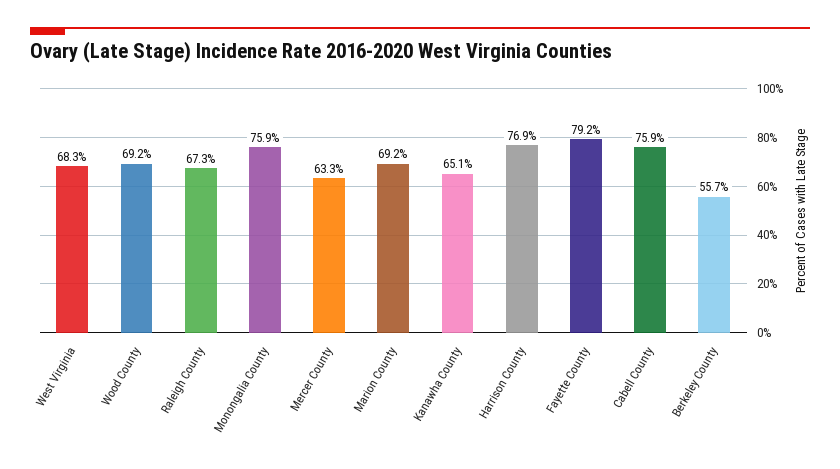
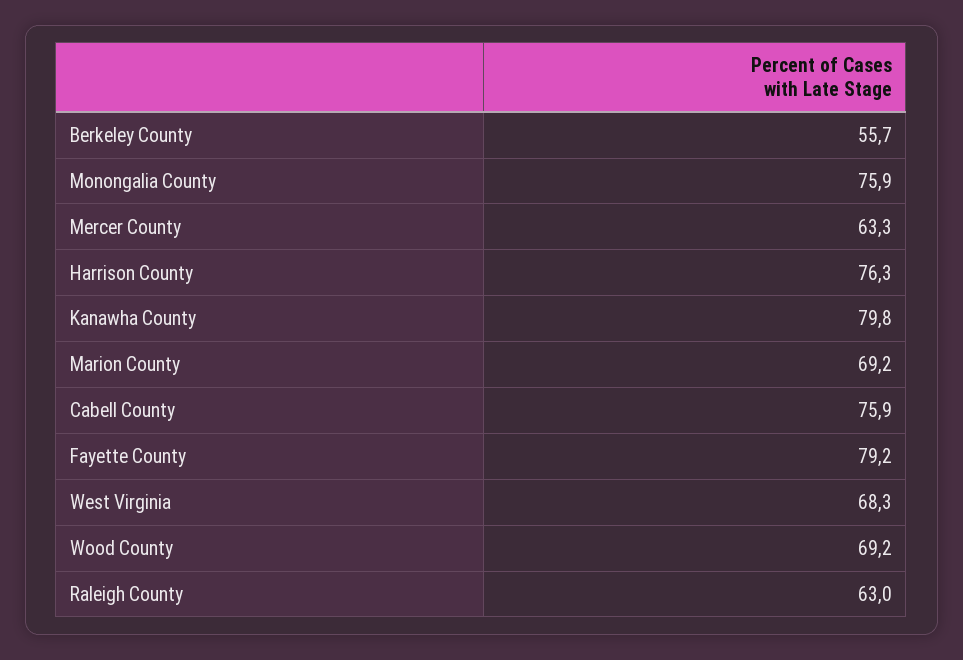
Raleigh County: 67.3 -> 63
Kanawha County: 65.1 -> 79.8
Harrison County: 76.9 -> 76.3

